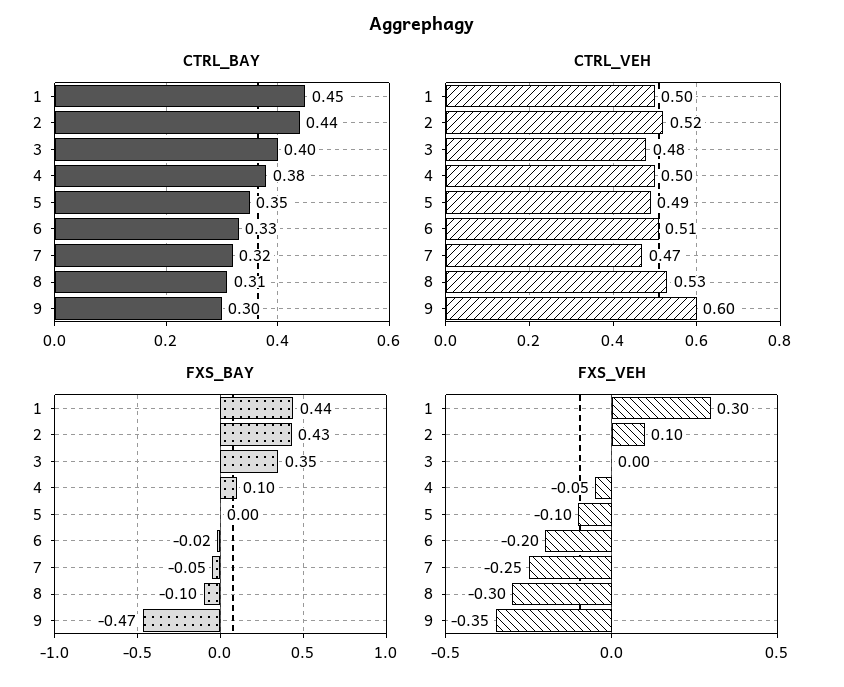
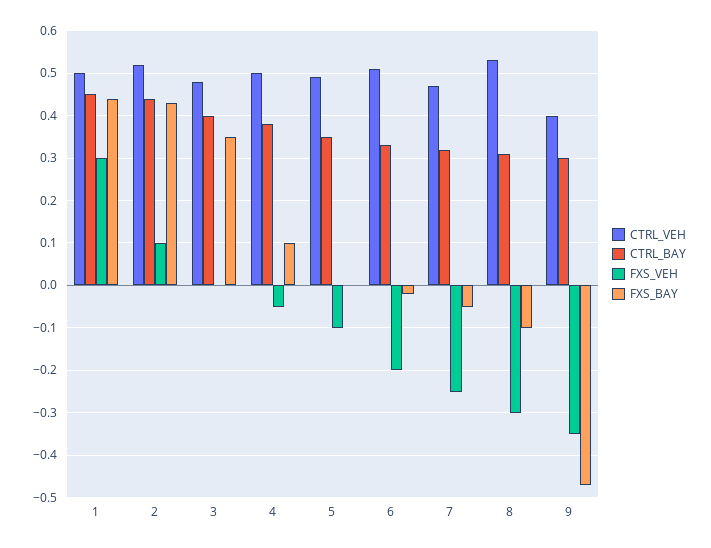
CTRL_VEH, 9: 0.6 -> 0.4

